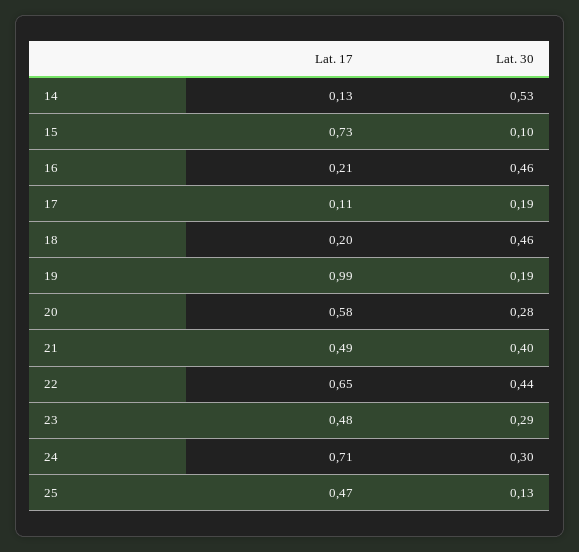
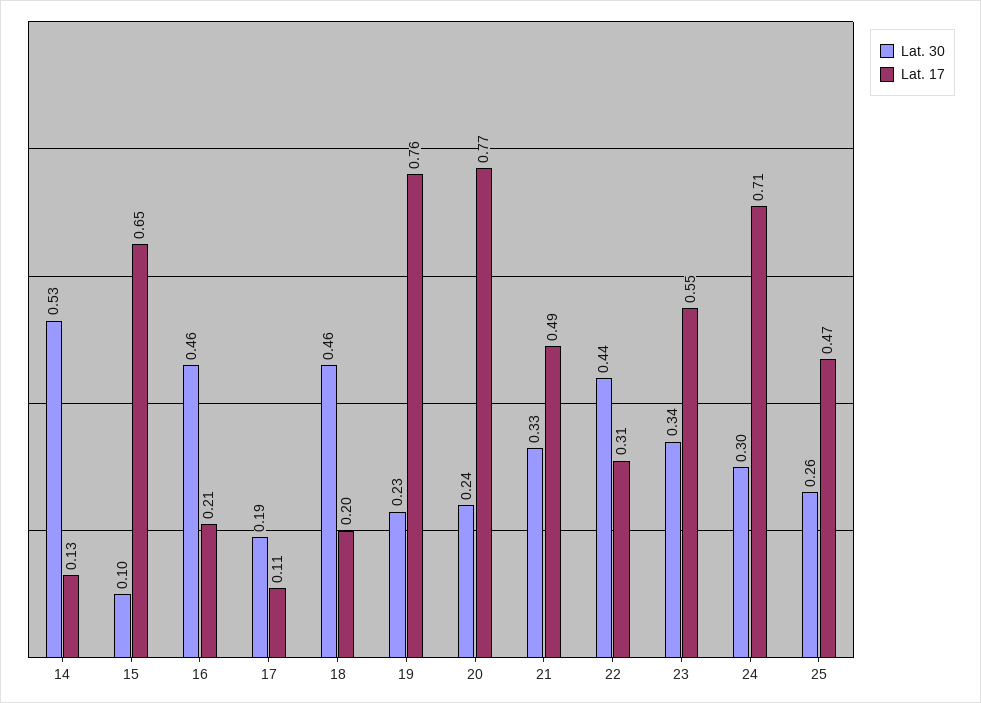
Lat. 17, 15: 0.73 -> 0.65
Lat. 17, 19: 0.99 -> 0.76
Lat. 30, 19: 0.19 -> 0.23
Lat. 17, 20: 0.58 -> 0.77
Lat. 30, 20: 0.28 -> 0.24
Lat. 30, 21: 0.4 -> 0.33
Lat. 17, 22: 0.65 -> 0.31
Lat. 17, 23: 0.48 -> 0.55
Lat. 30, 23: 0.29 -> 0.34
Lat. 30, 25: 0.13 -> 0.26

